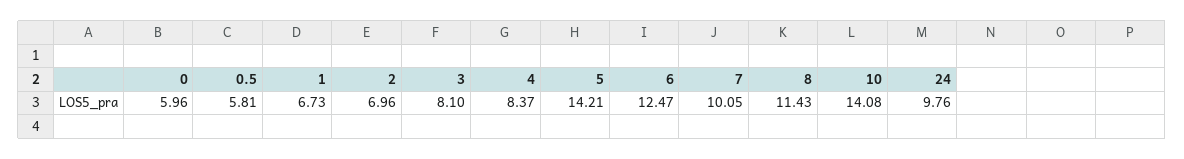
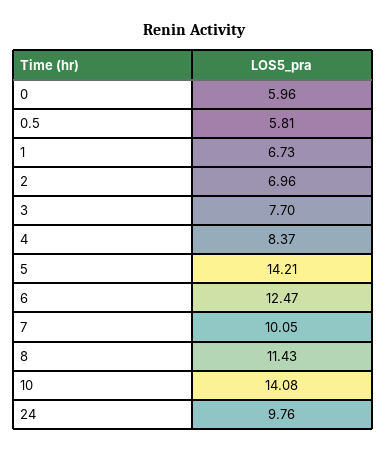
3: 8.1 -> 7.7

